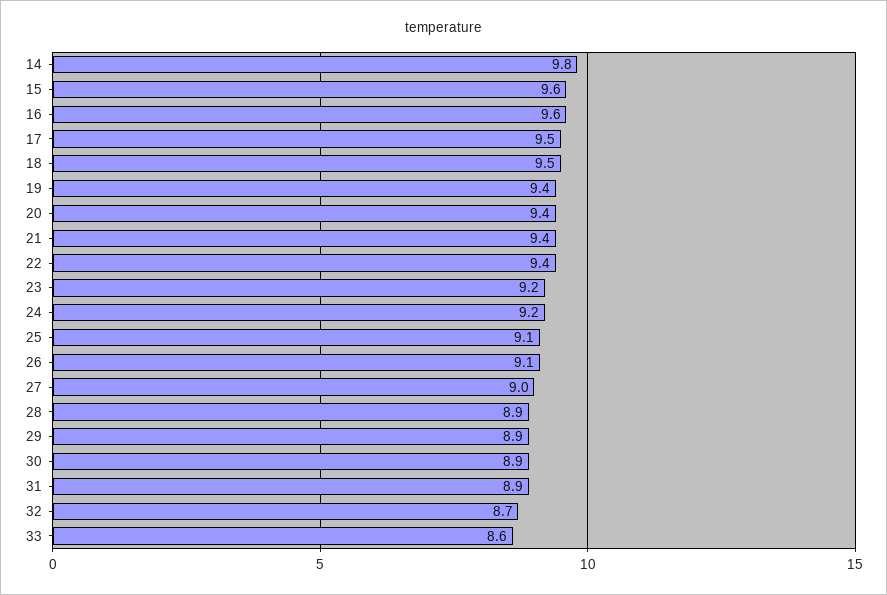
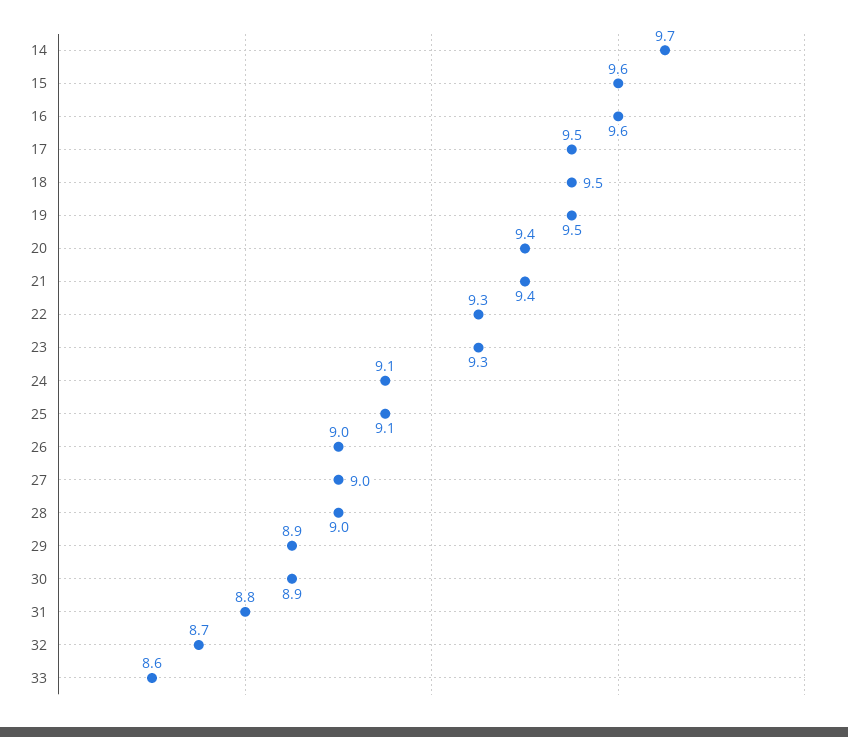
14: 9.8 -> 9.7
19: 9.4 -> 9.5
22: 9.4 -> 9.3
23: 9.2 -> 9.3
24: 9.2 -> 9.1
26: 9.1 -> 9
28: 8.9 -> 9
31: 8.9 -> 8.8

